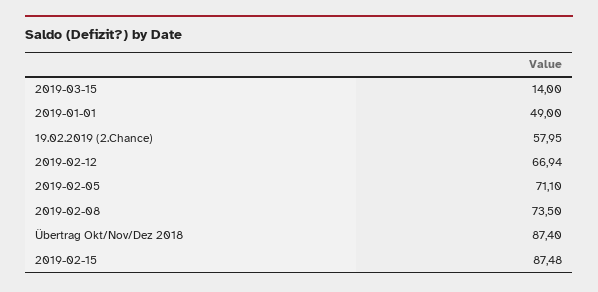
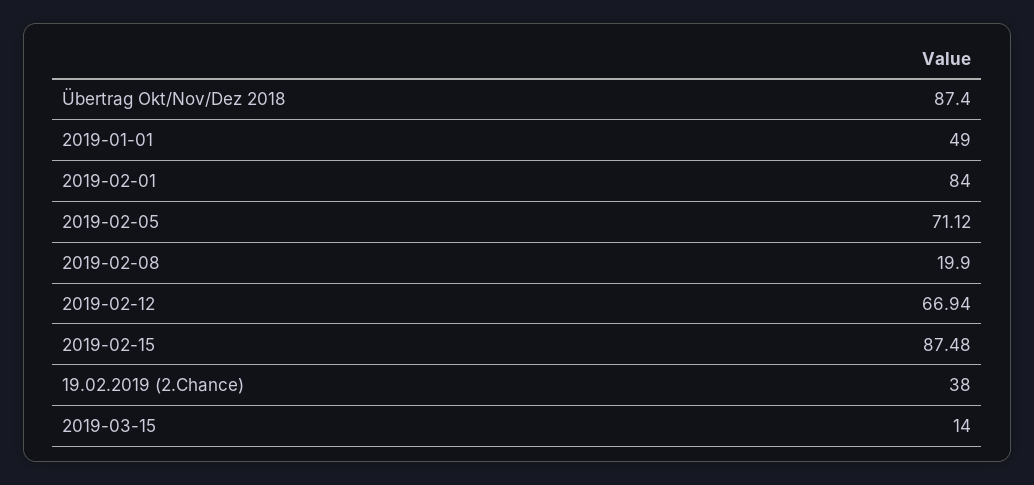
19.02.2019 (2.Chance): 57.95 -> 38
2019-02-05: 71.1 -> 71.12
2019-02-08: 73.5 -> 19.9
2019-02-01: none -> 84

